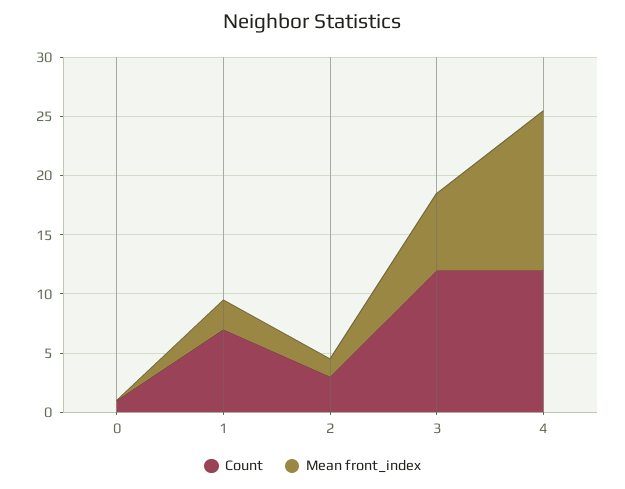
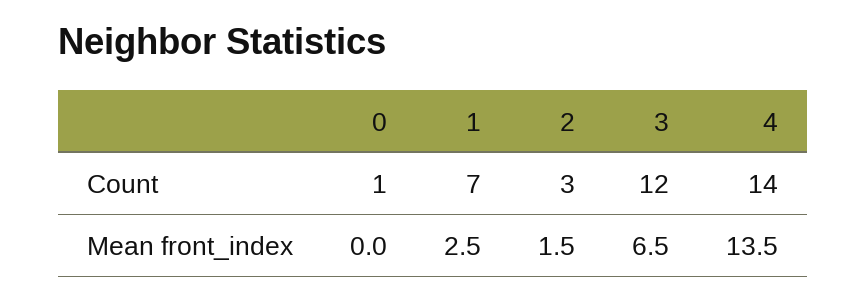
Count, 4: 12 -> 14

